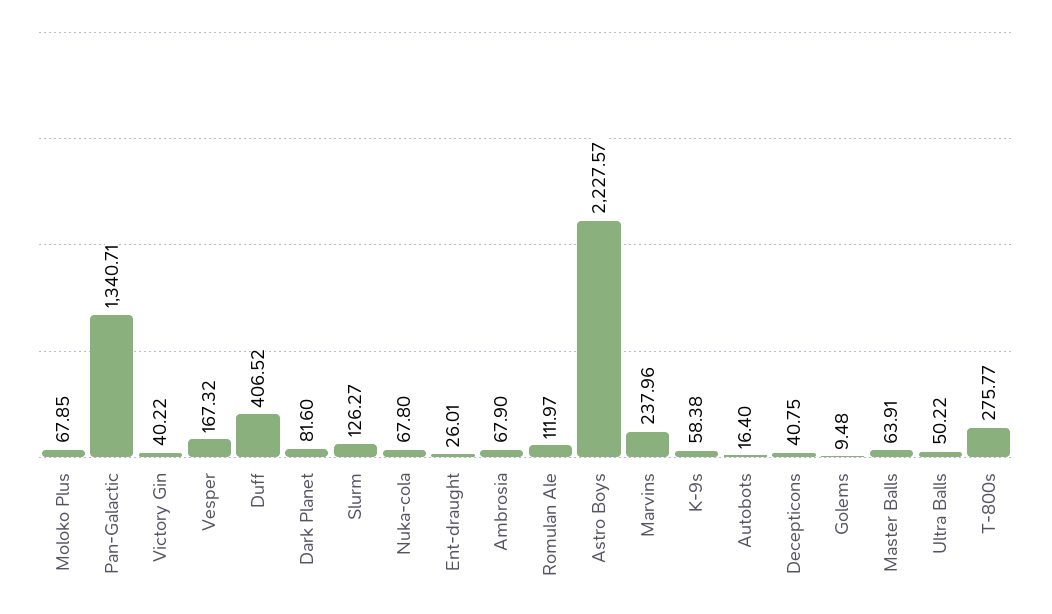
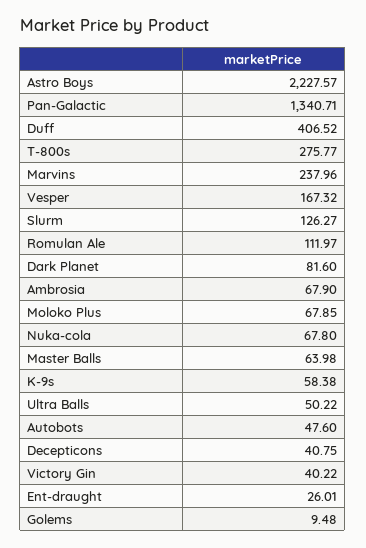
Autobots: 16.4 -> 47.6
Master Balls: 63.91 -> 63.98

